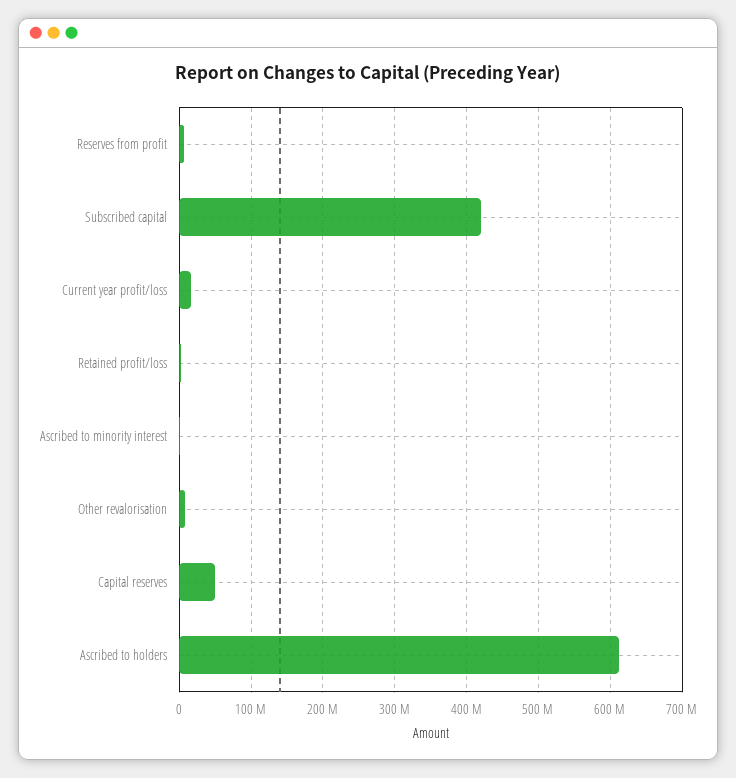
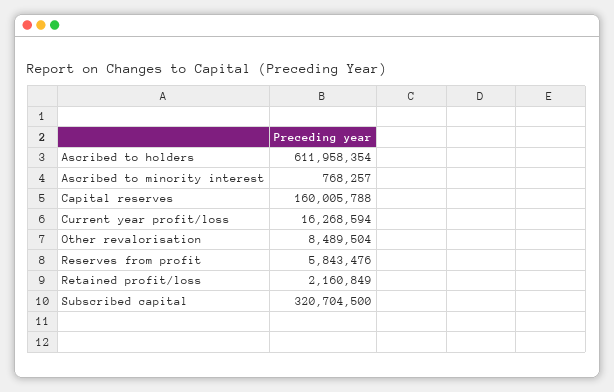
Subscribed capital: 420000000 -> 320704500
Capital reserves: 50000000 -> 160005788

